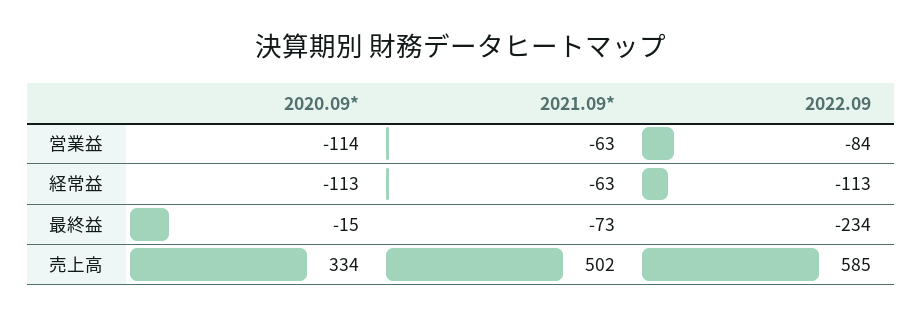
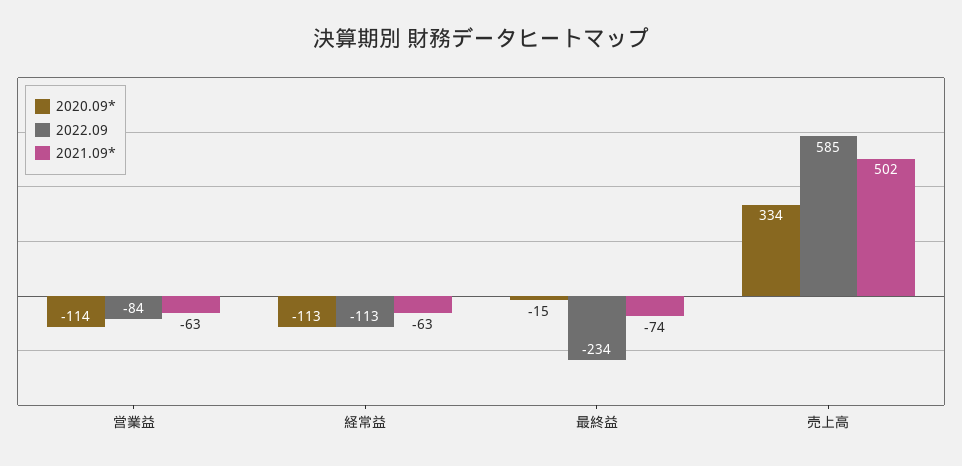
2021.09*, 最終益: -73 -> -74

